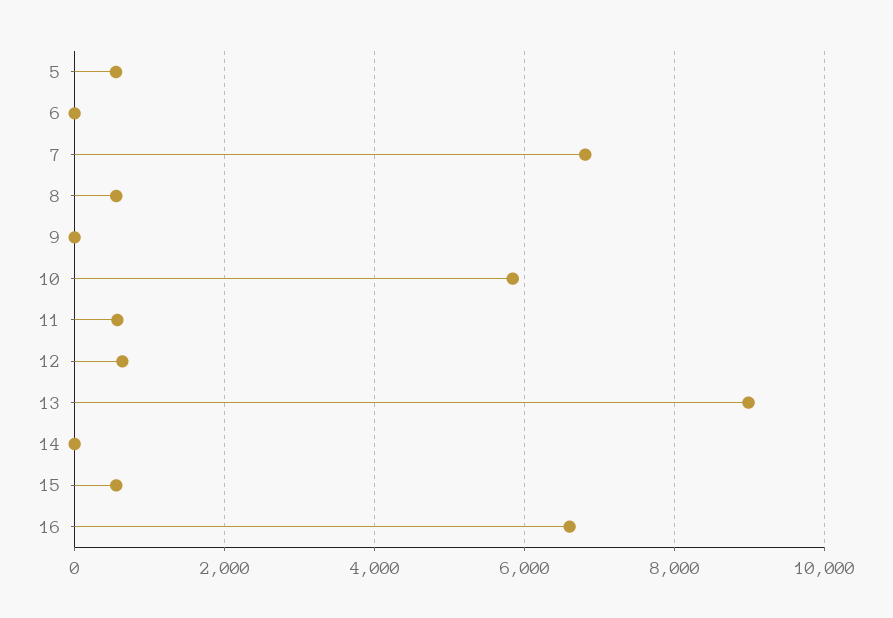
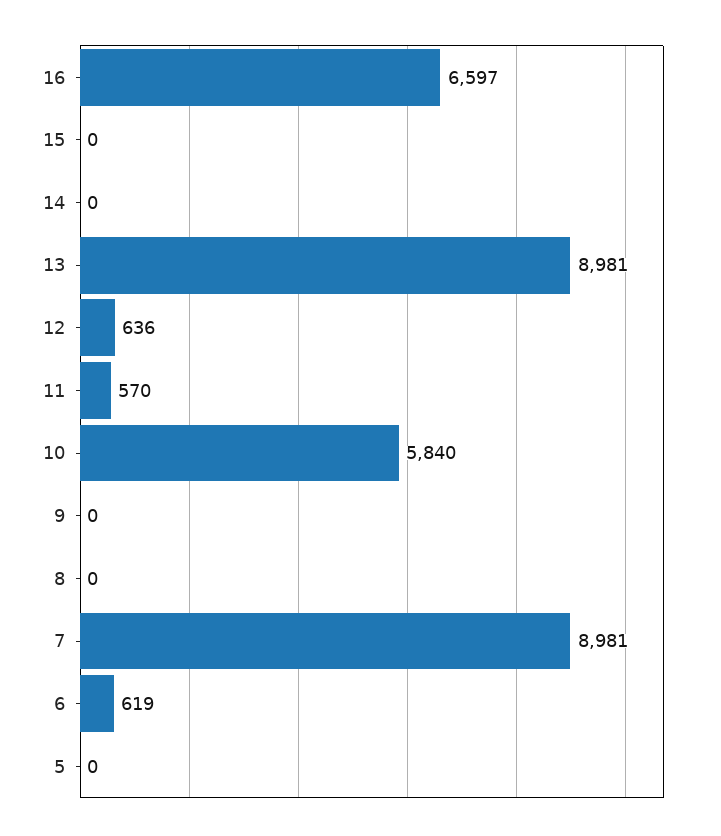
5: 600 -> 0
6: 0 -> 619
7: 6800 -> 8981
8: 600 -> 0
15: 600 -> 0

